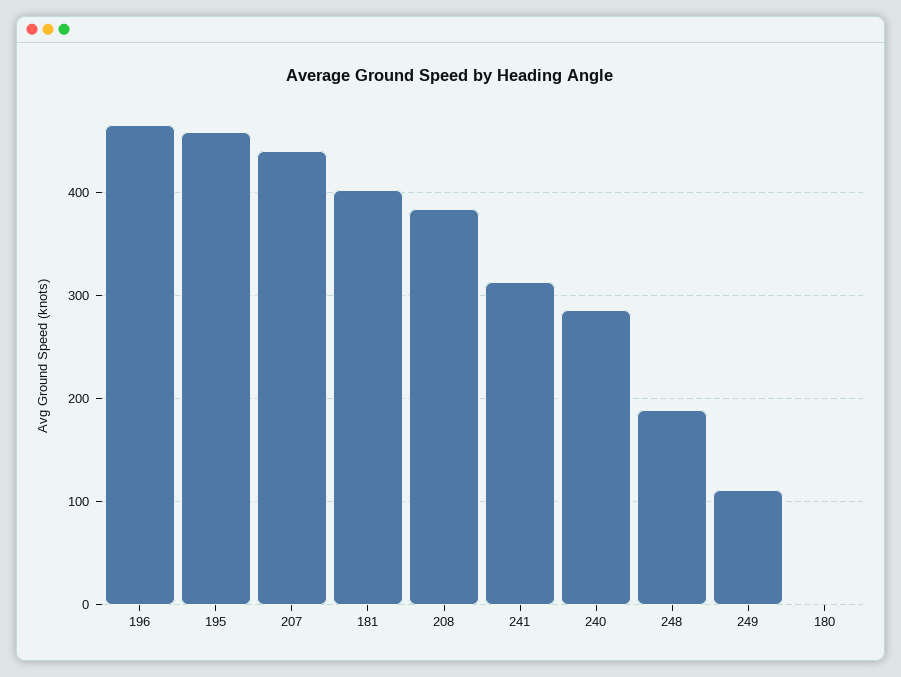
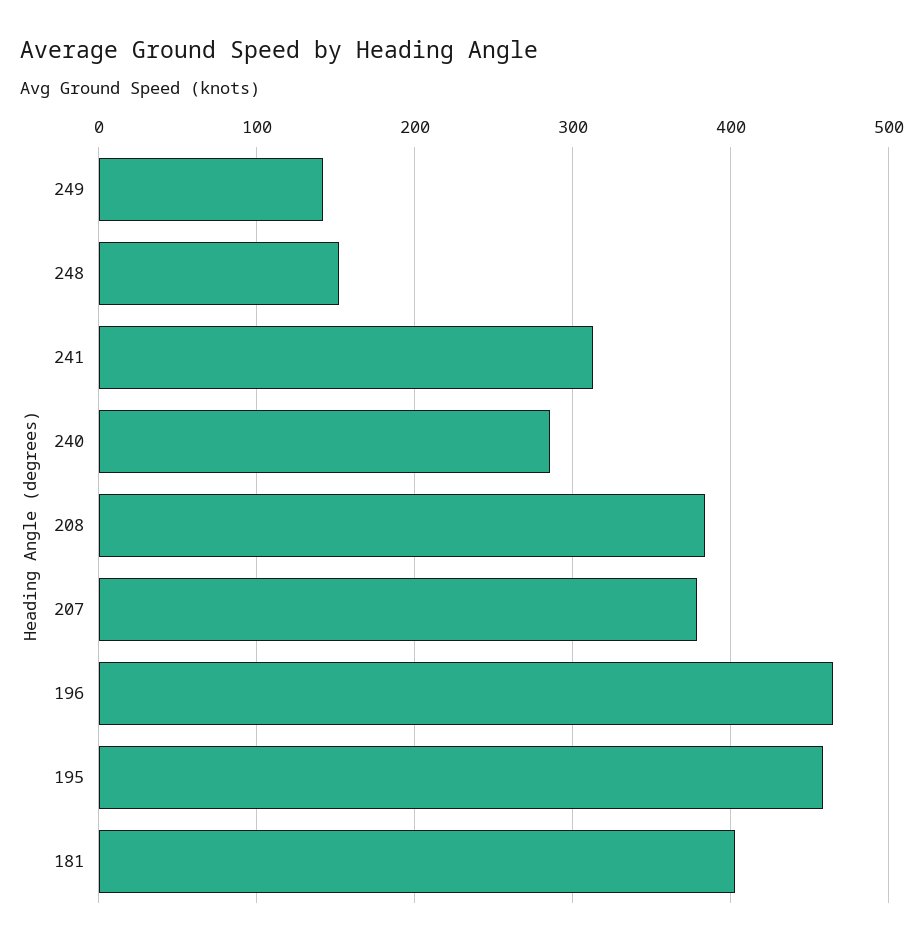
207: 440 -> 380
248: 190 -> 150
249: 110 -> 140
180: 0 -> none

